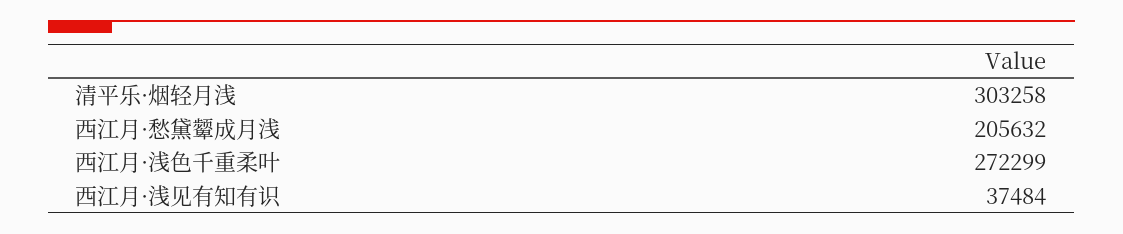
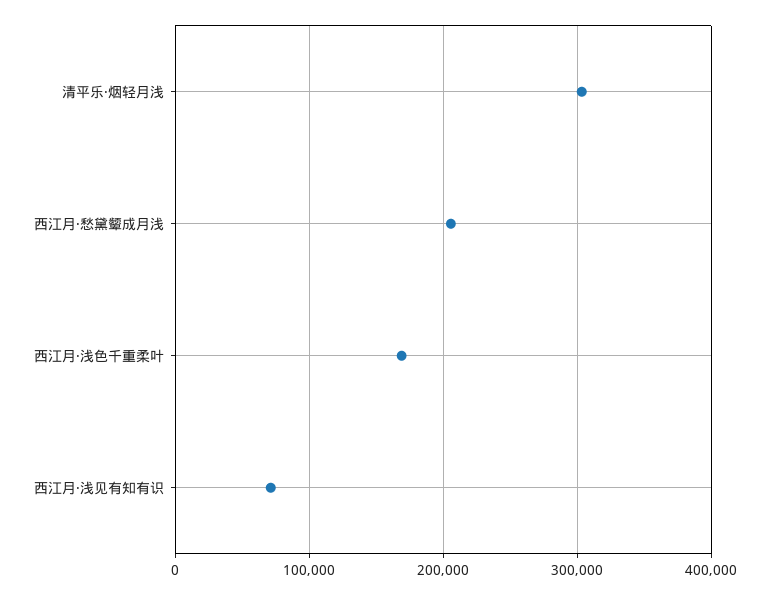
西江月·浅色千重柔叶: 272299 -> 170000
西江月·浅见有知有识: 37484 -> 70000

